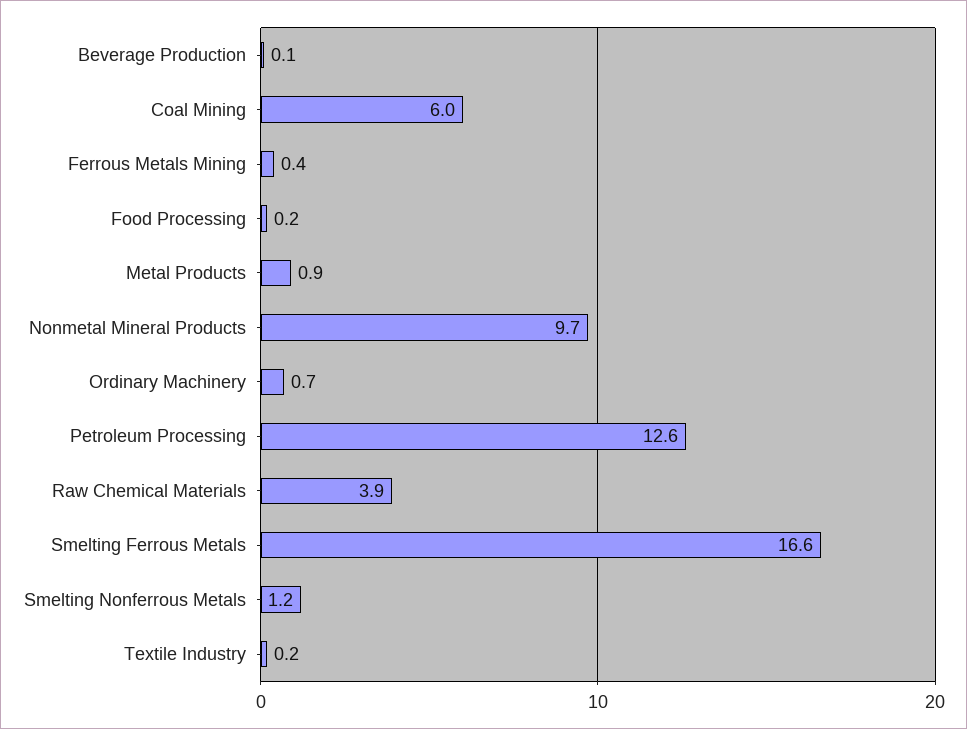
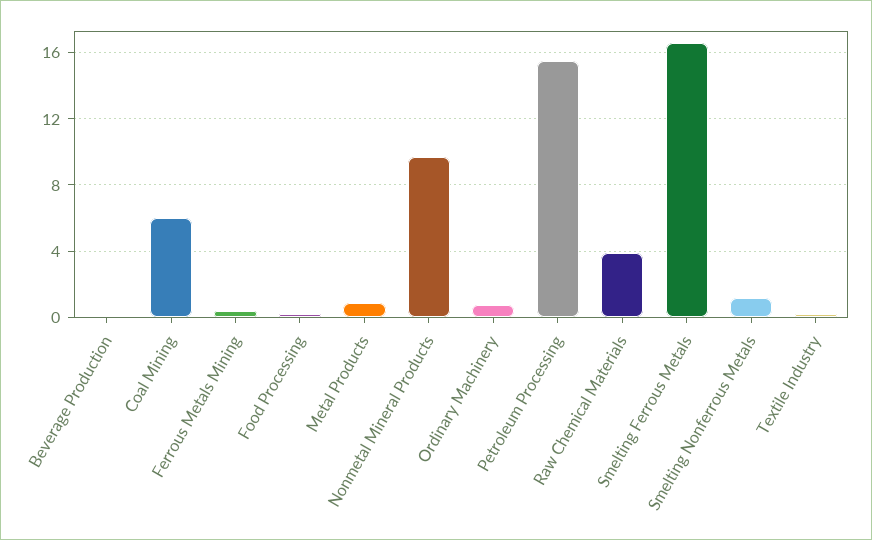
Petroleum Processing: 12.6 -> 15.5

